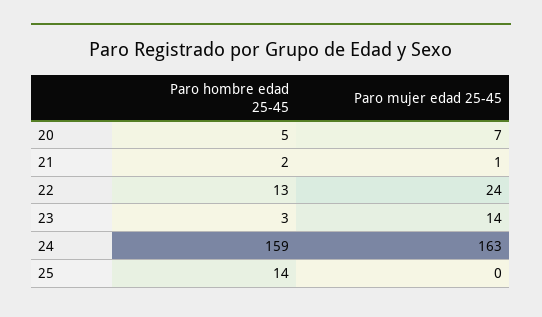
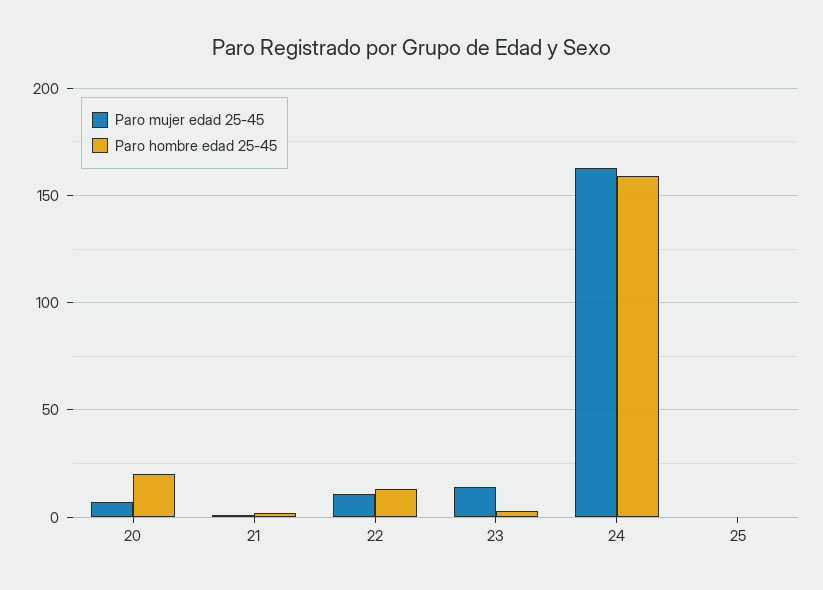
Paro hombre edad 25-45, 20: 5 -> 20
Paro mujer edad 25-45, 22: 24 -> 10
Paro hombre edad 25-45, 25: 14 -> 0

